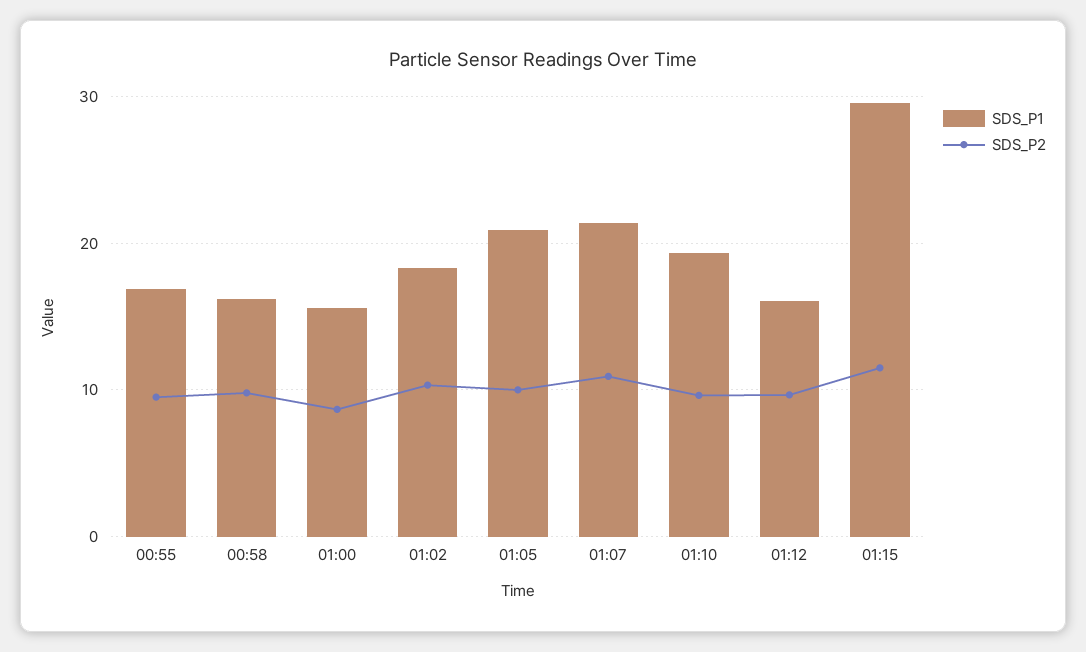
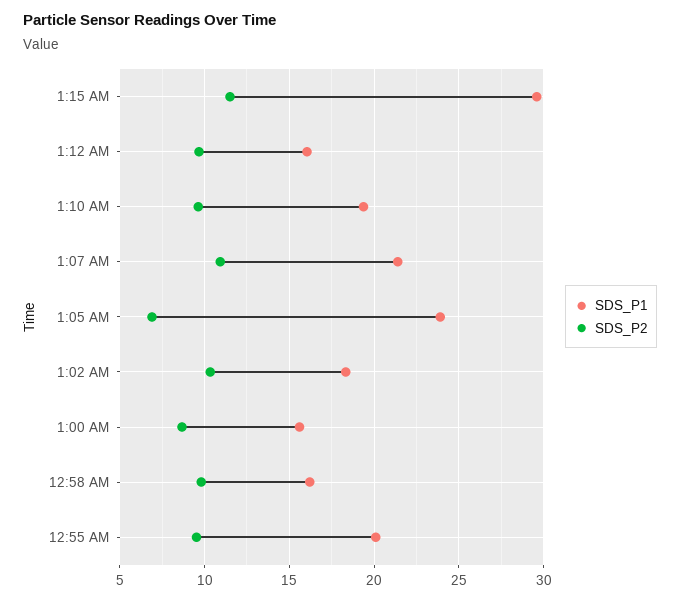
SDS_P1, 00:55: 17 -> 20
SDS_P1, 01:05: 21 -> 24
SDS_P2, 01:05: 10 -> 7

